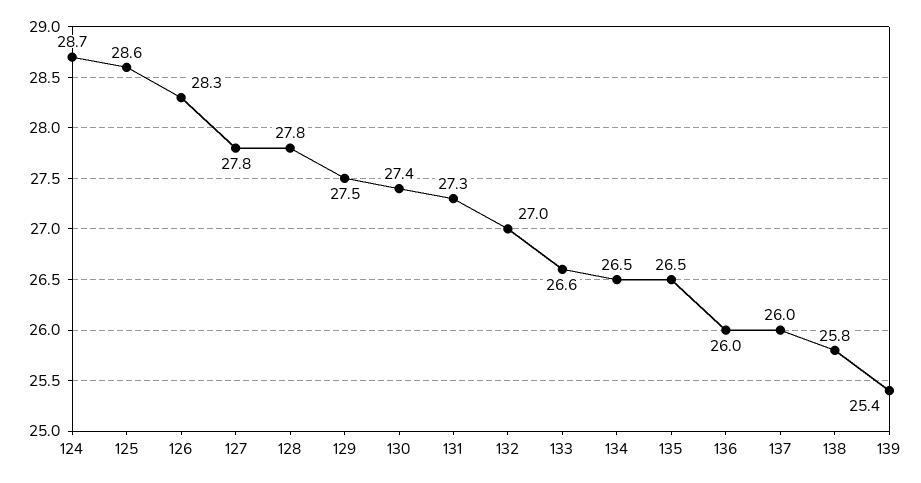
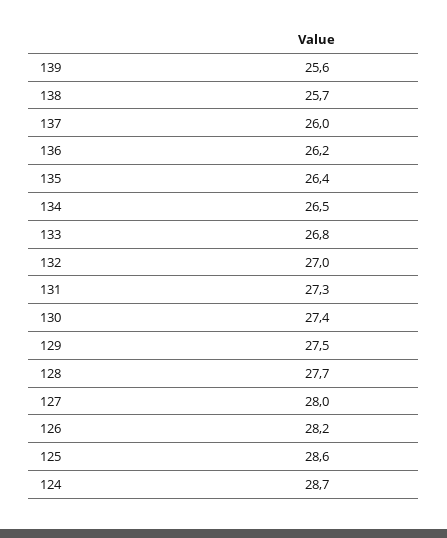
126: 28.3 -> 28.2
127: 27.8 -> 28
128: 27.8 -> 27.7
133: 26.6 -> 26.8
135: 26.5 -> 26.4
136: 26 -> 26.2
138: 25.8 -> 25.7
139: 25.4 -> 25.6

